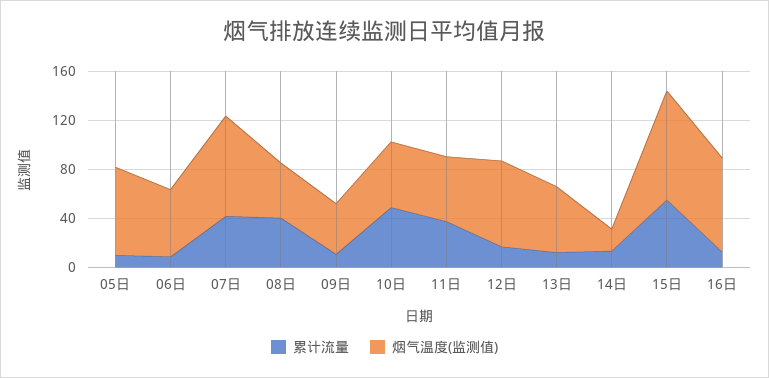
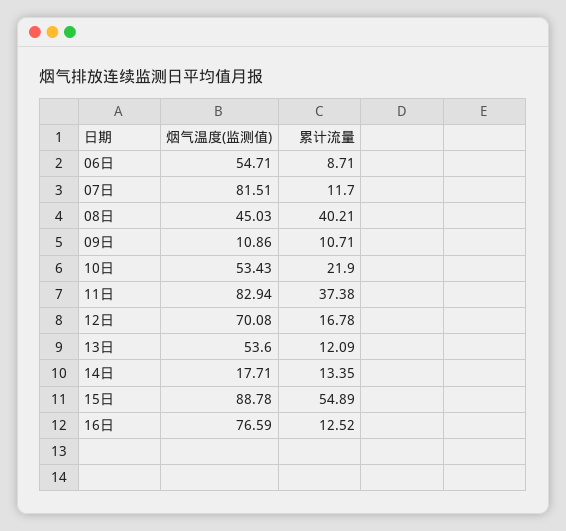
累计流量, 05日: 10 -> none
烟气温度(监测值), 05日: 70 -> none
累计流量, 07日: 40 -> 11.7
烟气温度(监测值), 09日: 40 -> 10.86
累计流量, 10日: 50 -> 21.9
烟气温度(监测值), 11日: 50 -> 82.94

